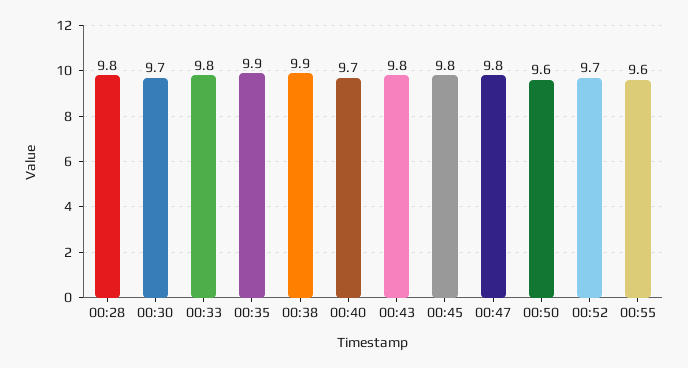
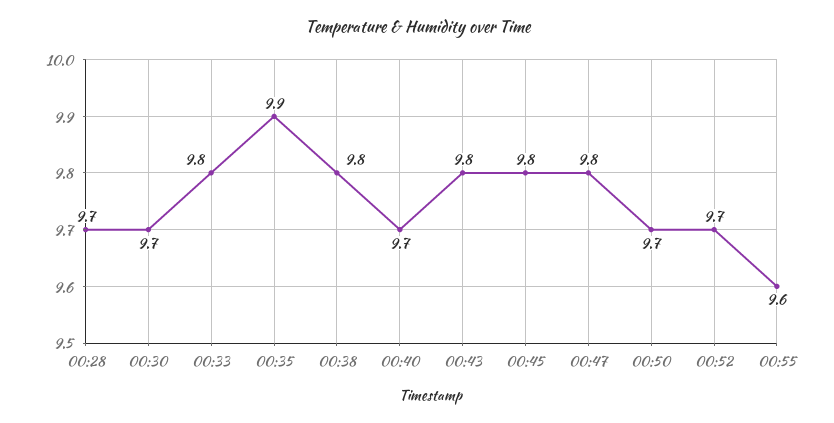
00:28: 9.8 -> 9.7
00:38: 9.9 -> 9.8
00:50: 9.6 -> 9.7

